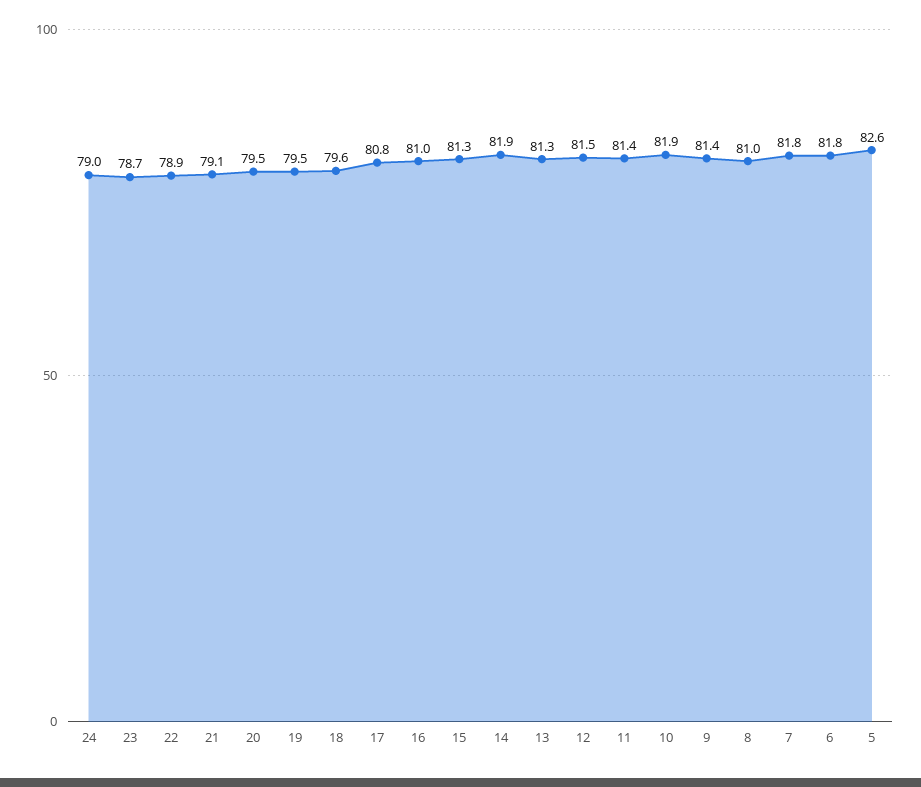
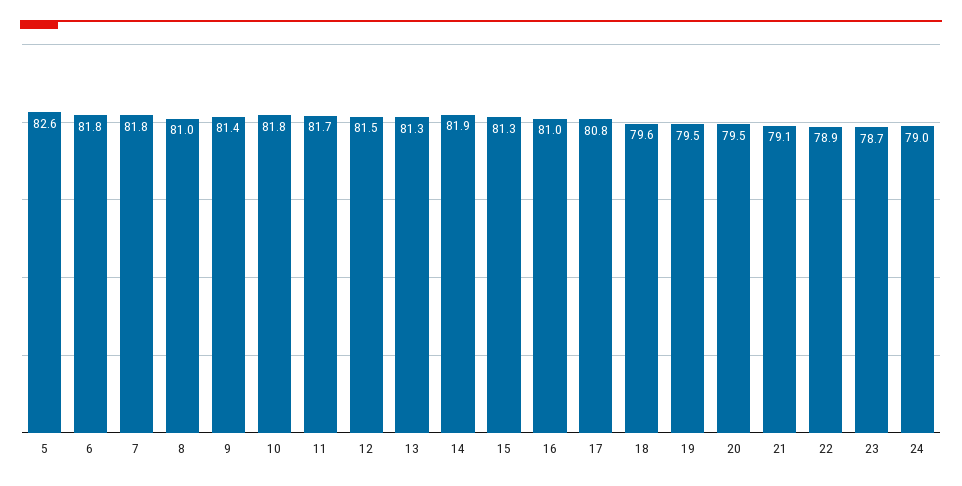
11: 81.4 -> 81.7
10: 81.9 -> 81.8

